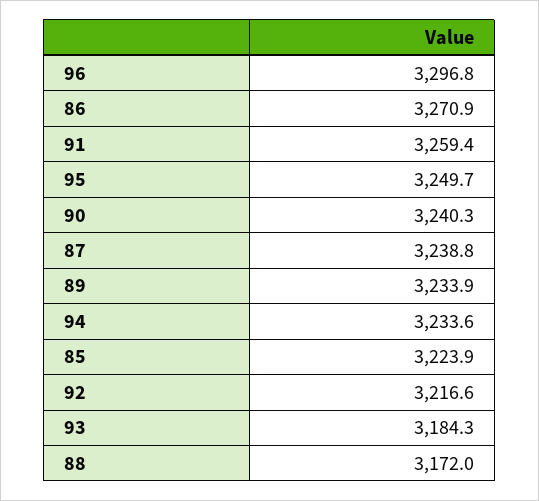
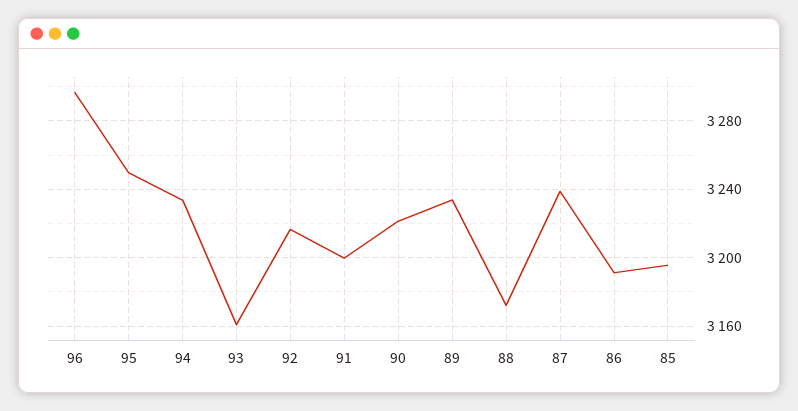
86: 3270.9 -> 3190
91: 3259.4 -> 3200
90: 3240.3 -> 3220
85: 3223.9 -> 3195
93: 3184.3 -> 3160

